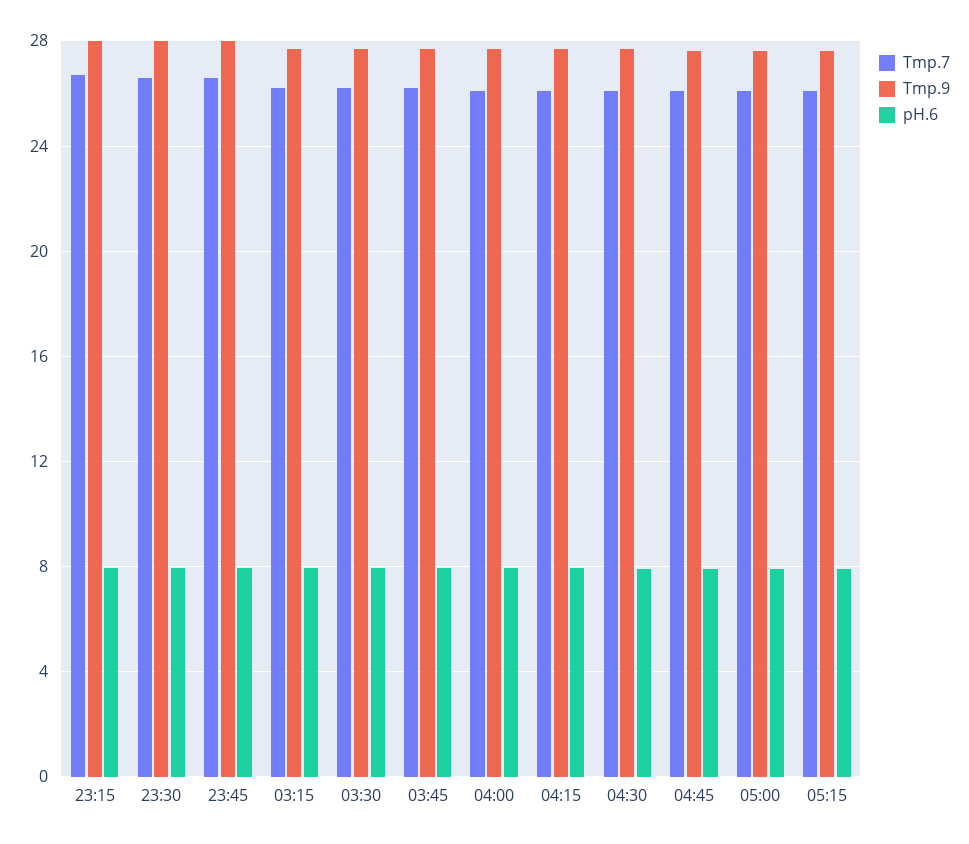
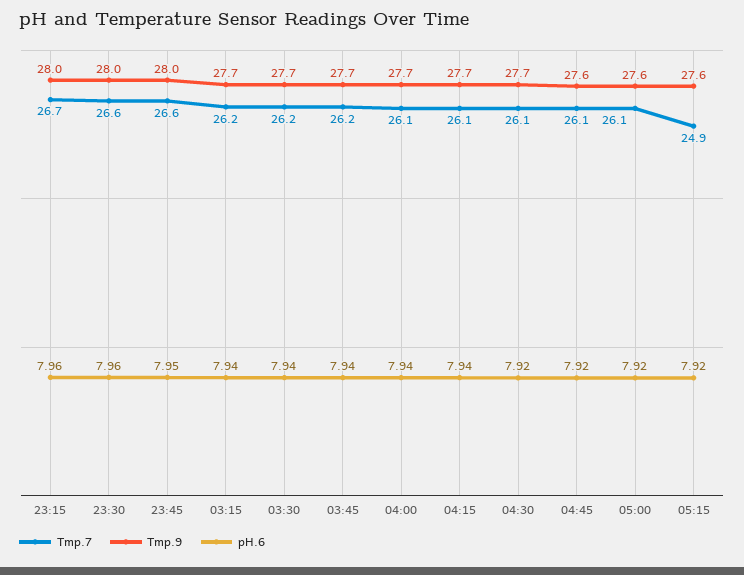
Tmp.7, 05:15: 26 -> 24.9

